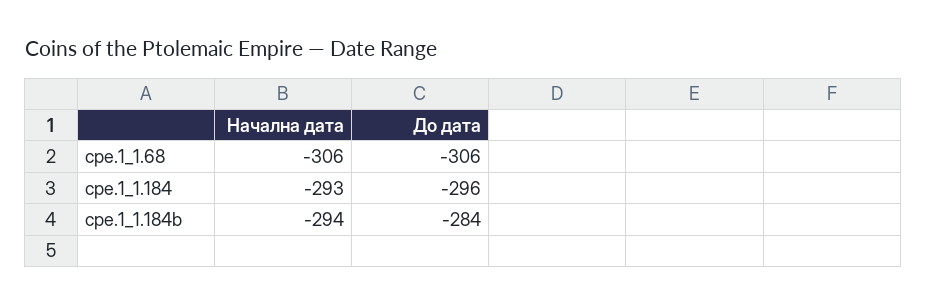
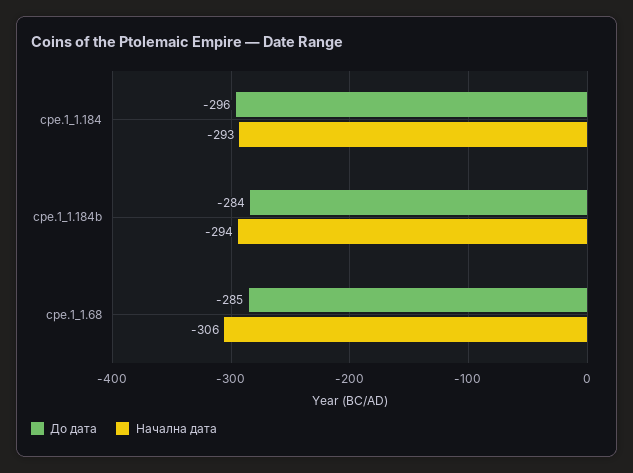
До дата, cpe.1_1.68: -306 -> -285

